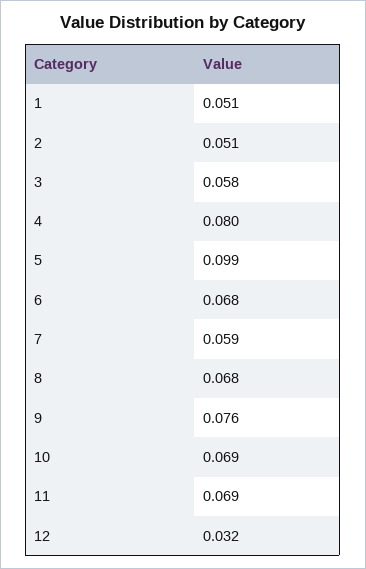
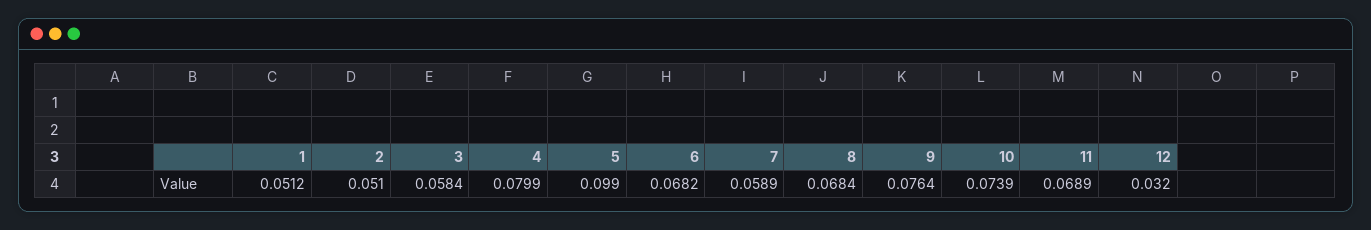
10: 0.069 -> 0.0739

